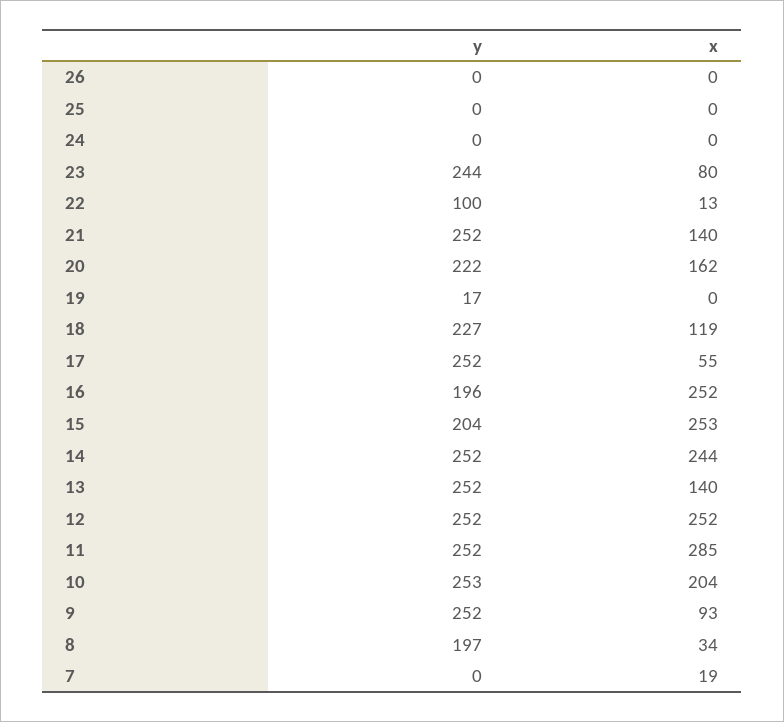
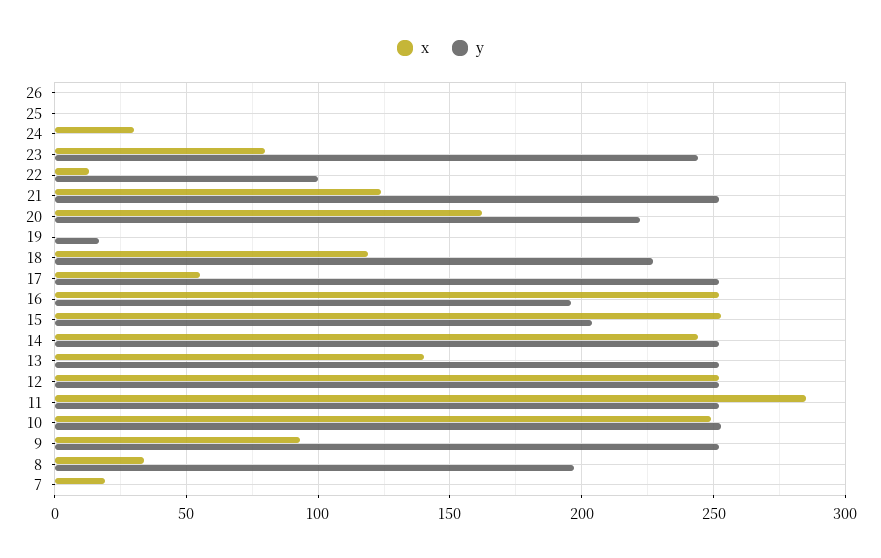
x, 24: 0 -> 30
x, 21: 140 -> 125
x, 10: 204 -> 250

